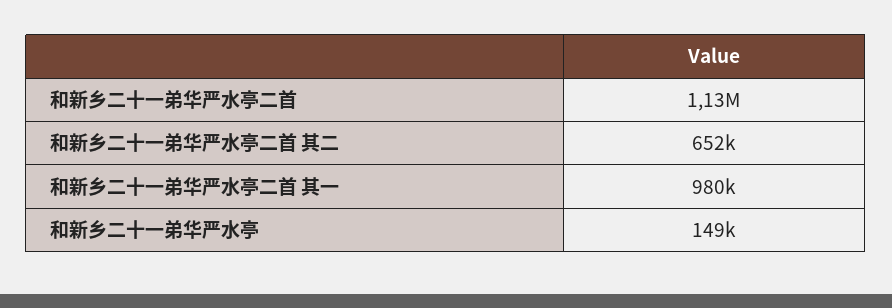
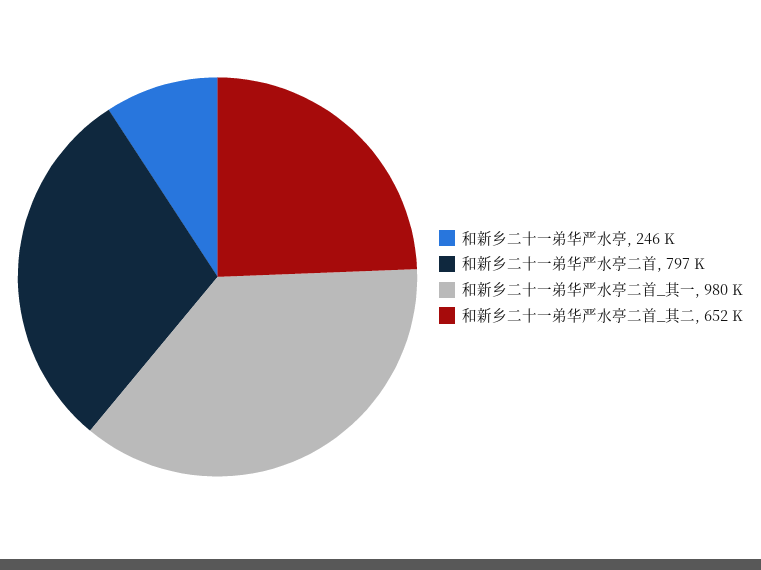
和新乡二十一弟华严水亭二首: 1130000 -> 797000
和新乡二十一弟华严水亭: 149000 -> 246000

